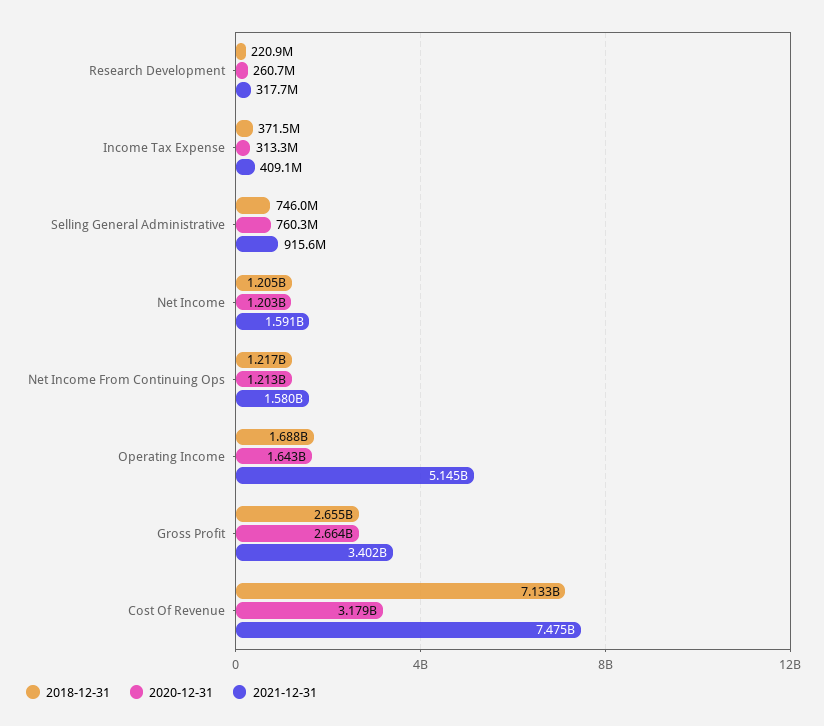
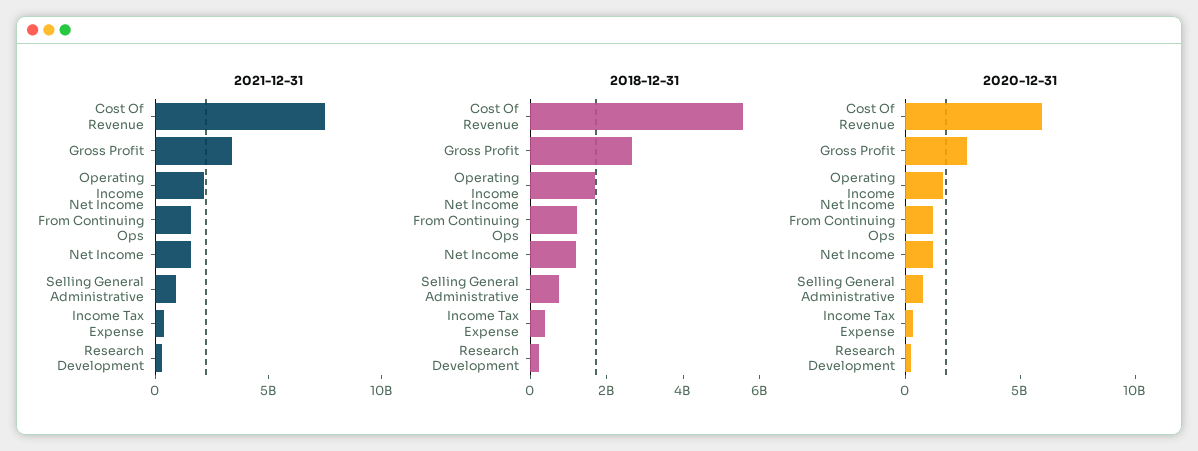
2021-12-31, Operating Income: 5145000000 -> 2000000000
2018-12-31, Cost Of Revenue: 7133000000 -> 5500000000
2020-12-31, Cost Of Revenue: 3179000000 -> 6000000000

